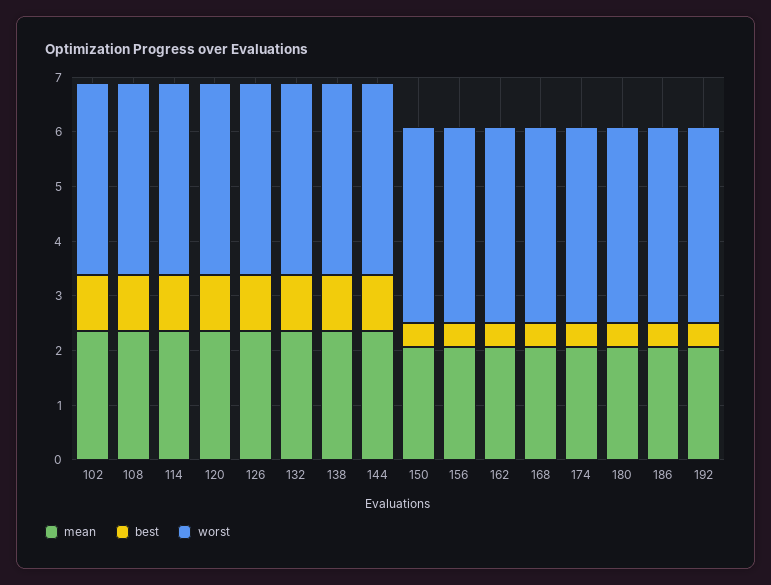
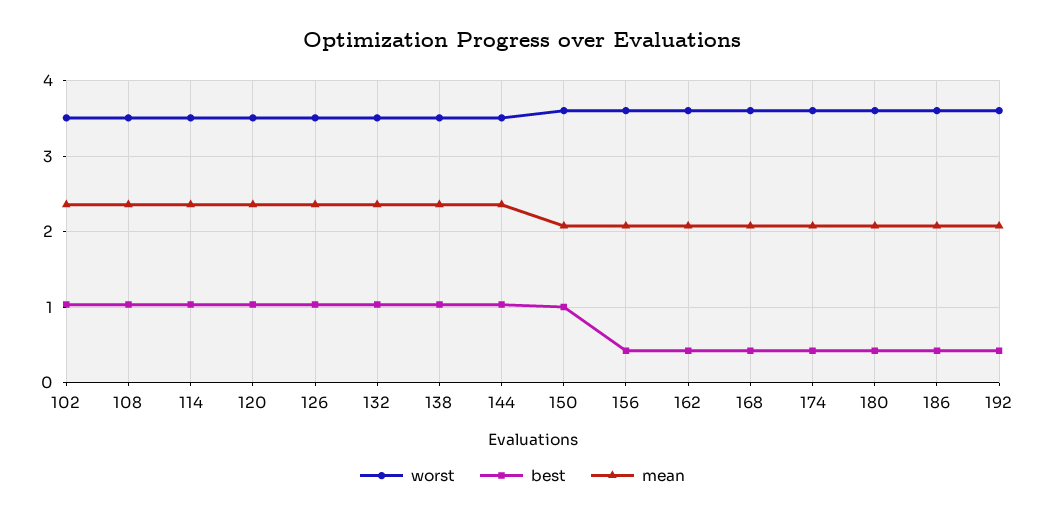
best, 150: 0.4 -> 1

